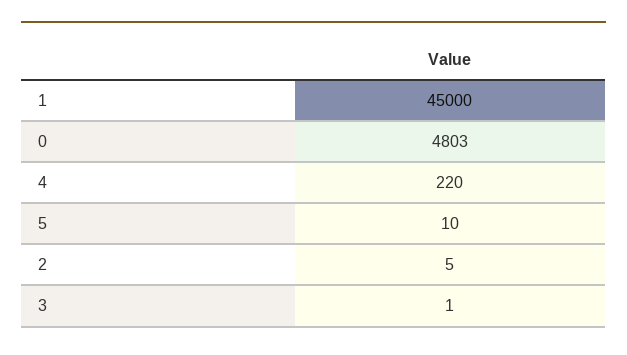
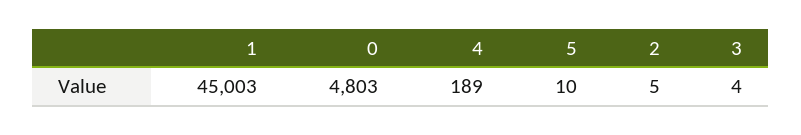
1: 45000 -> 45003
4: 220 -> 189
3: 1 -> 4

